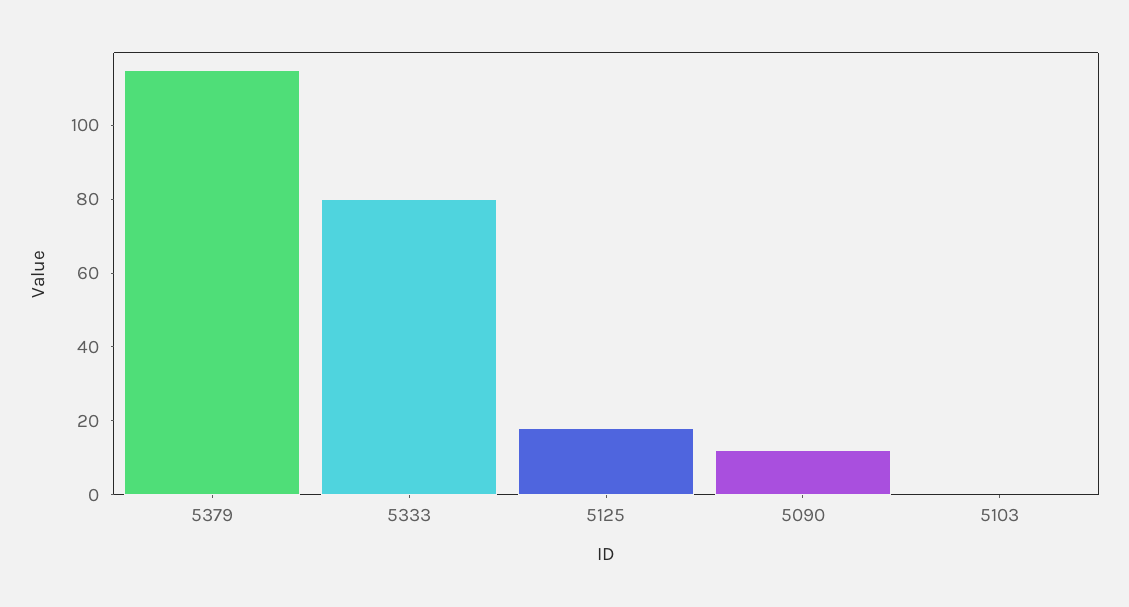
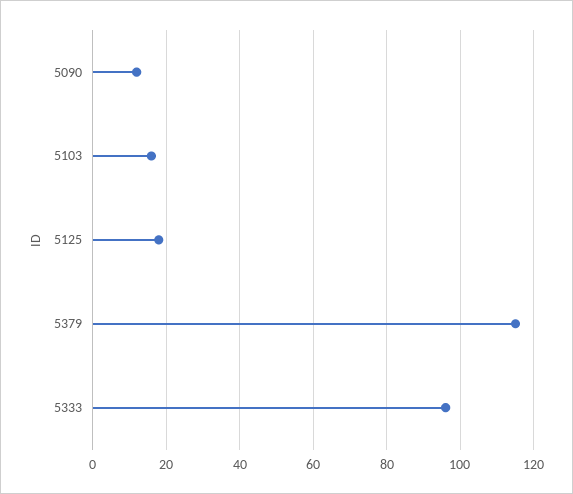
5333: 80 -> 95
5103: 0 -> 15

